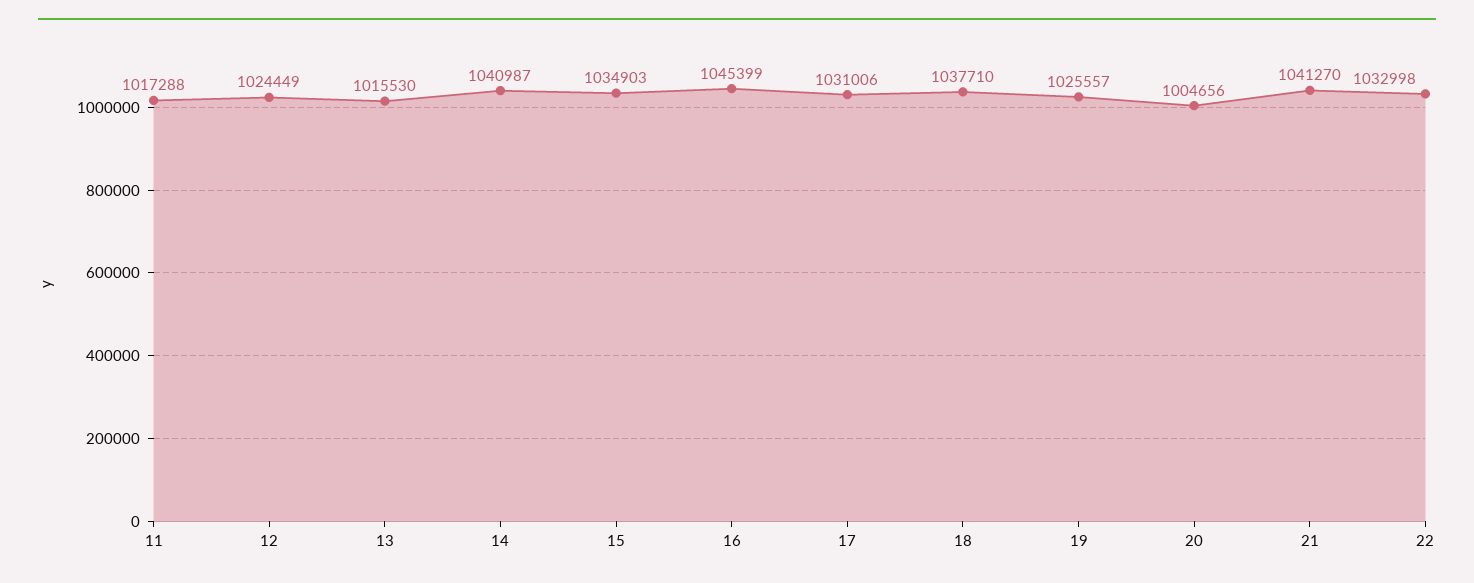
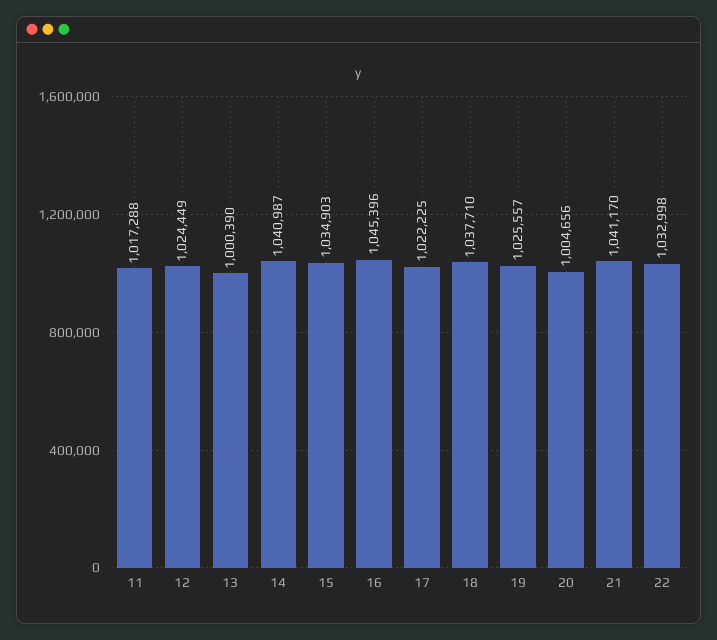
13: 1015530 -> 1000390
16: 1045399 -> 1045396
17: 1031006 -> 1022225
21: 1041270 -> 1041170

